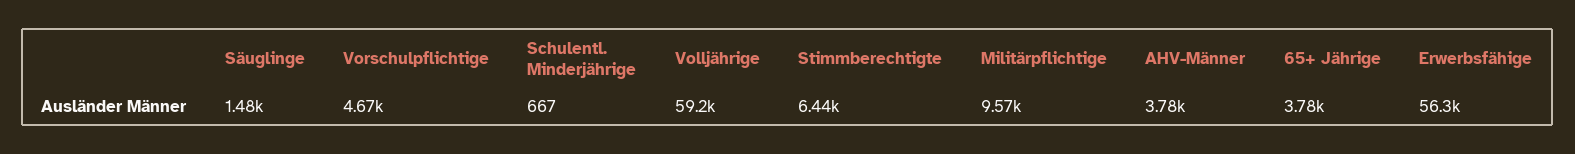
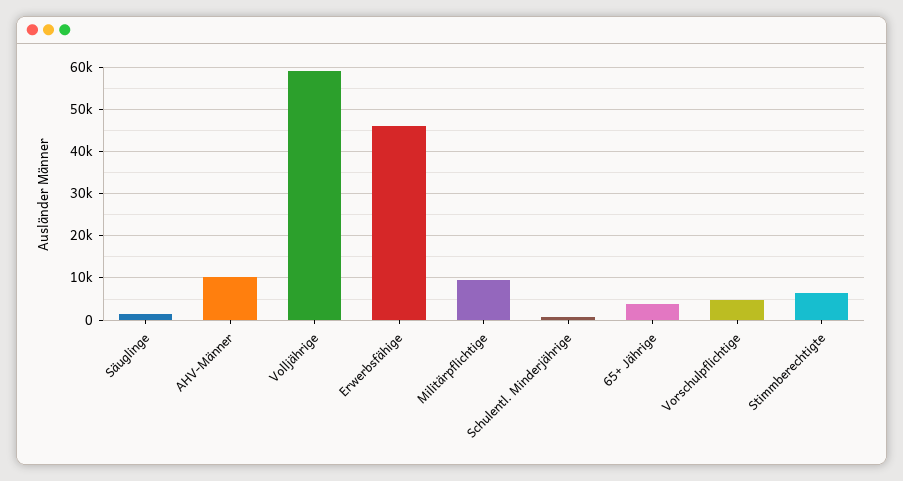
AHV-Männer: 3780 -> 10000
Erwerbsfähige: 56300 -> 46000

